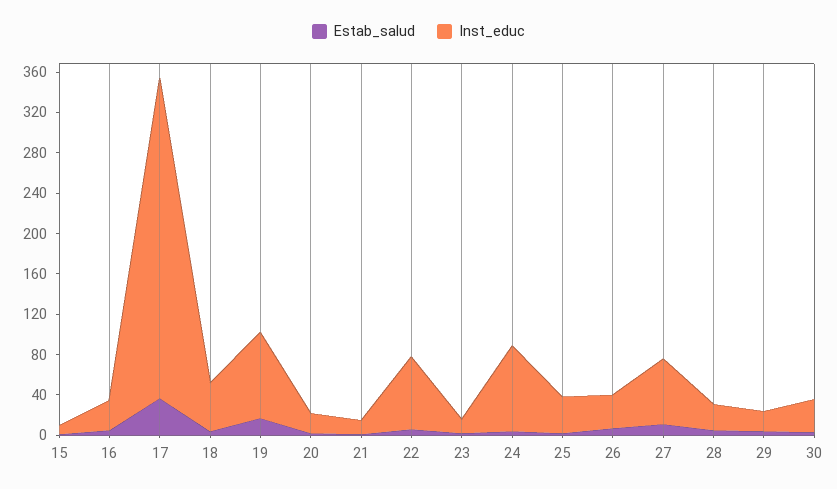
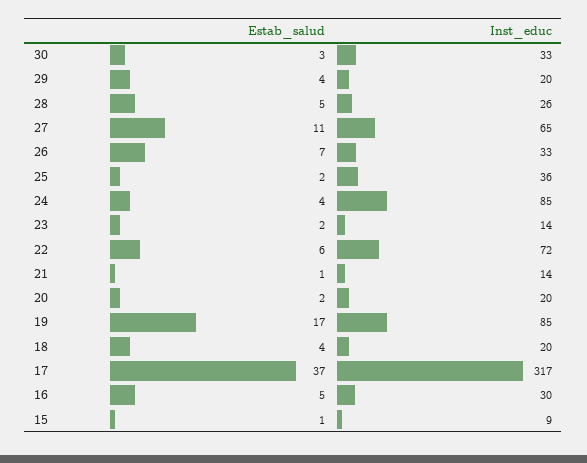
Inst_educ, 18: 50 -> 20

